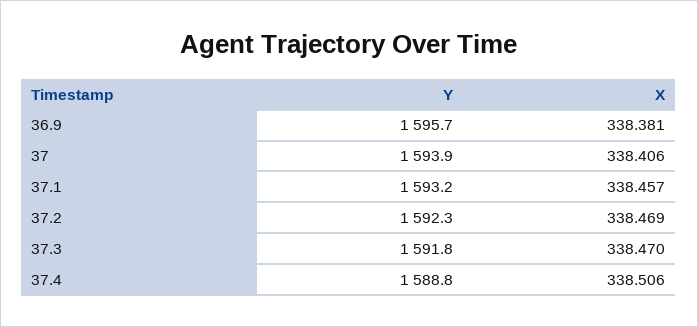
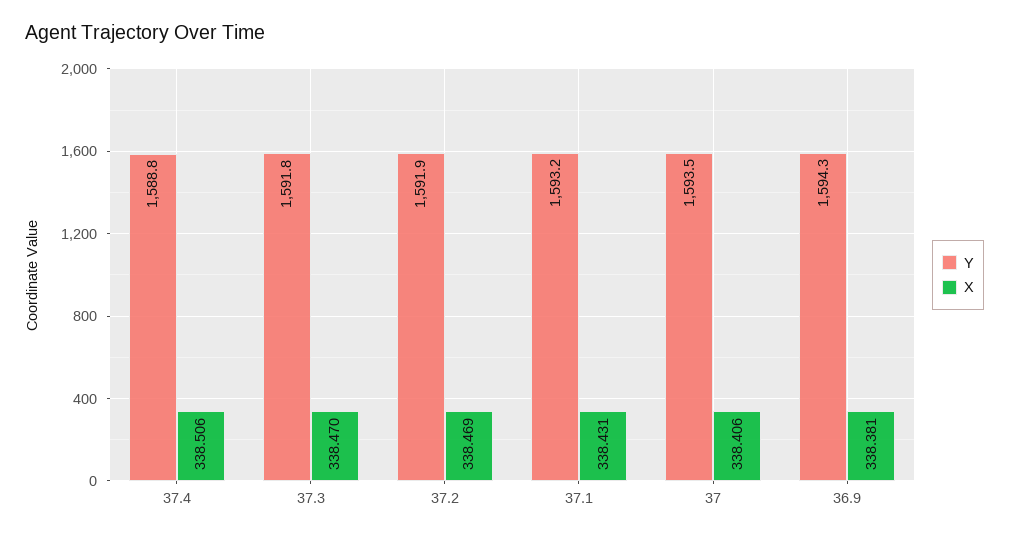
Y, 36.9: 1595.7 -> 1594.3
Y, 37: 1593.9 -> 1593.5
X, 37.1: 338.457 -> 338.431
Y, 37.2: 1592.3 -> 1591.9

